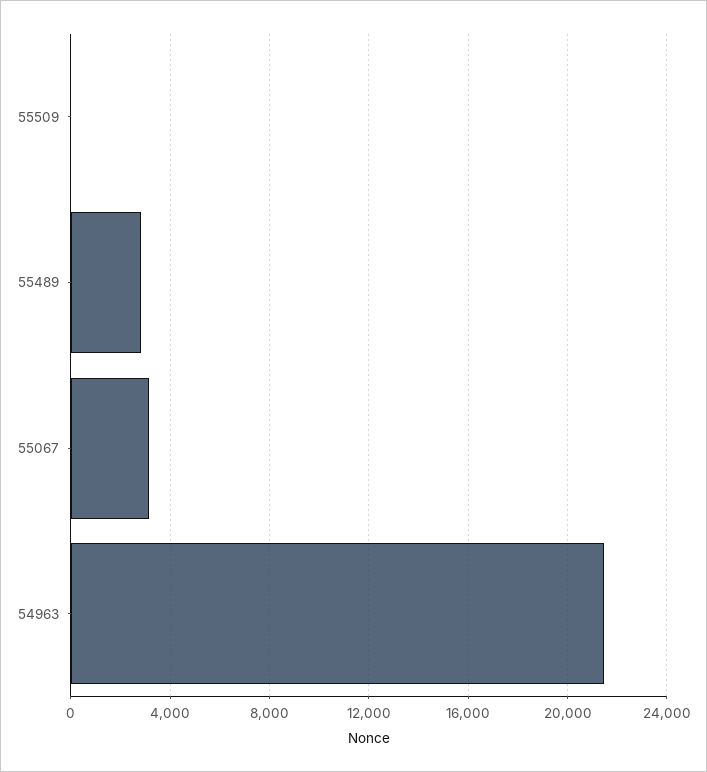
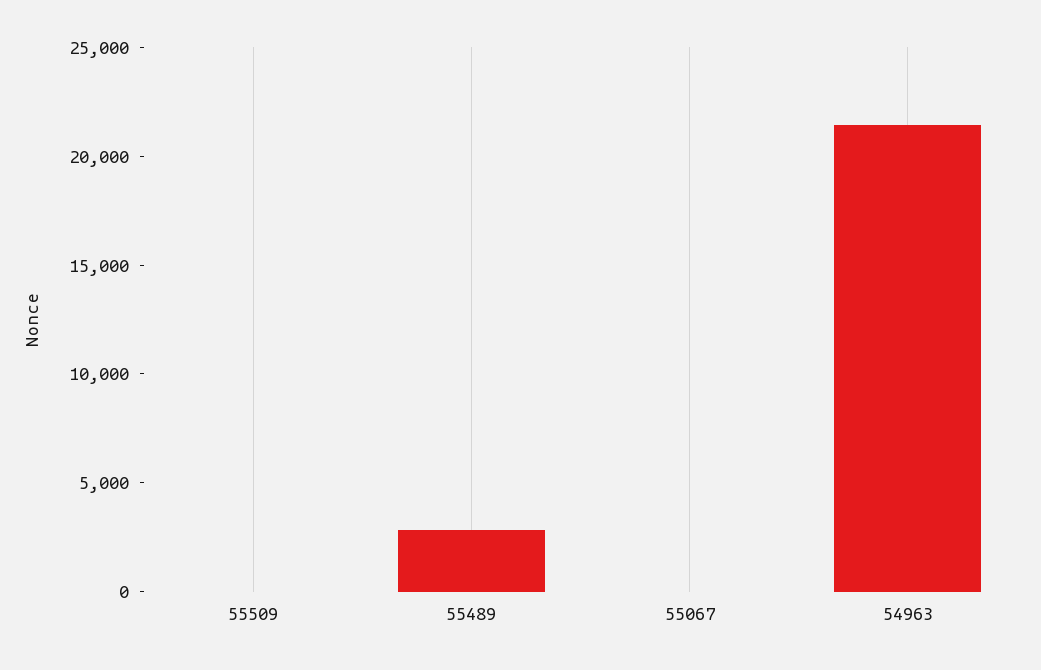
55067: 3000 -> 0

